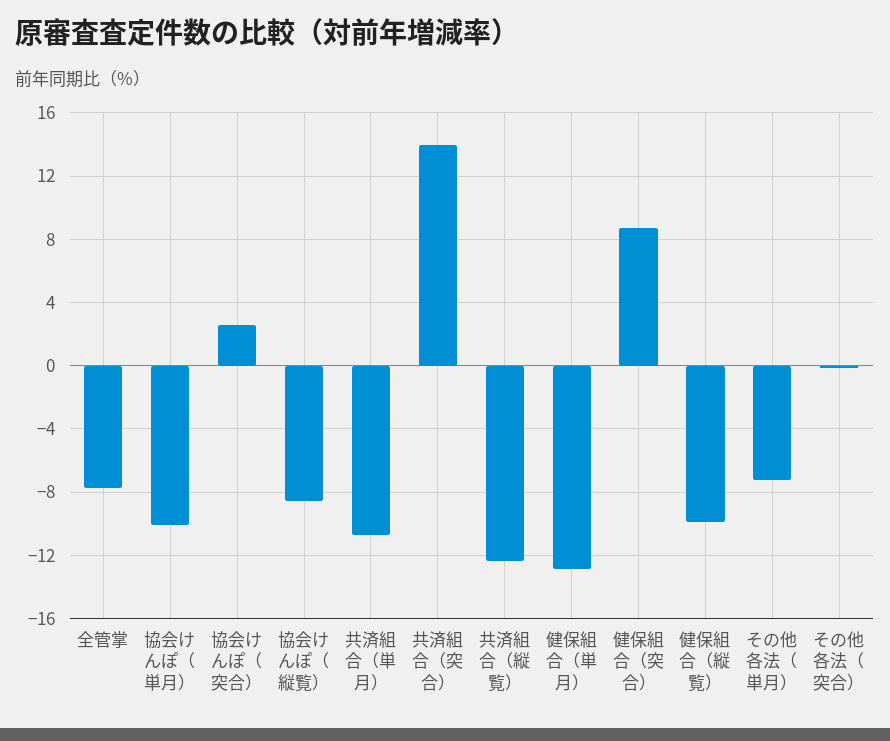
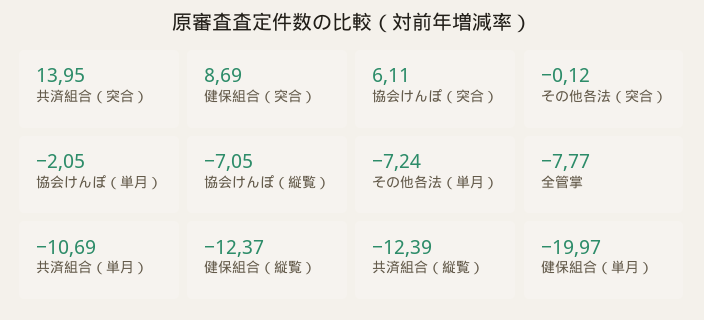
協会けんぽ（単月）: -10 -> -2.05
協会けんぽ（突合）: 2.5 -> 6.11
協会けんぽ（縦覧）: -8.5 -> -7.05
健保組合（単月）: -13 -> -19.97
健保組合（縦覧）: -10 -> -12.37

